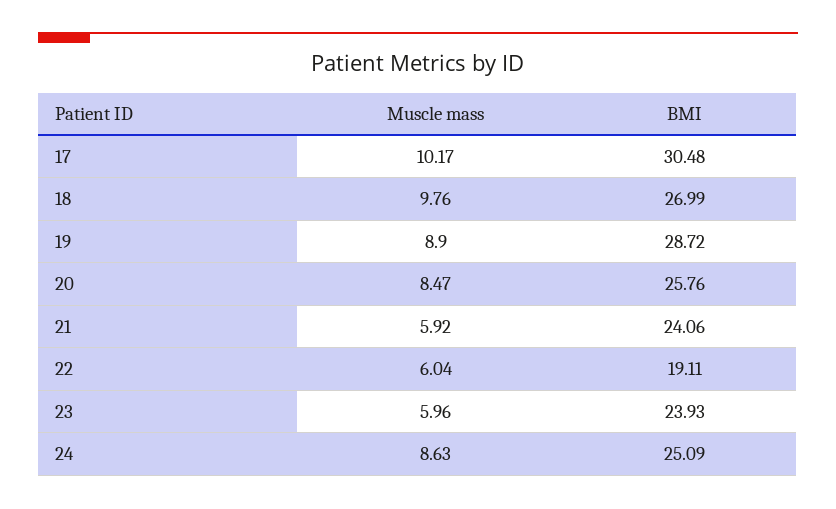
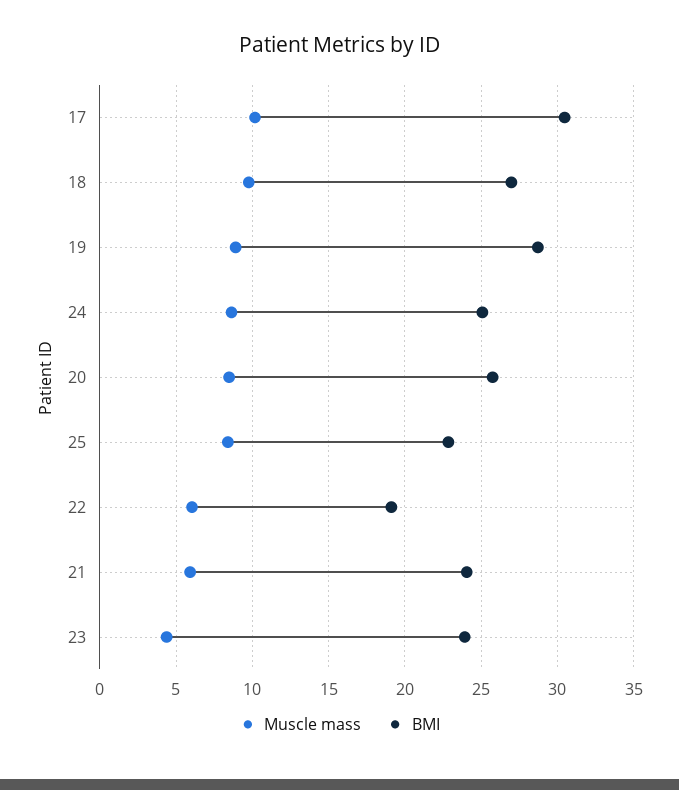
Muscle mass, 23: 5.96 -> 4.5
Muscle mass, 25: none -> 8.5
BMI, 25: none -> 23

